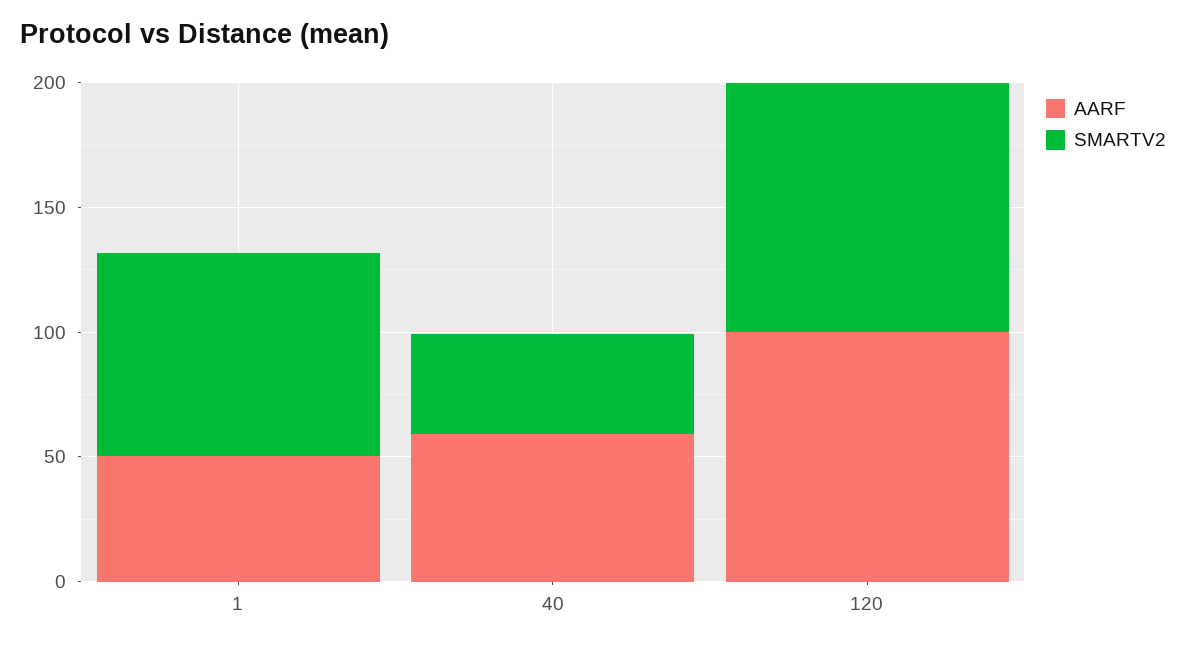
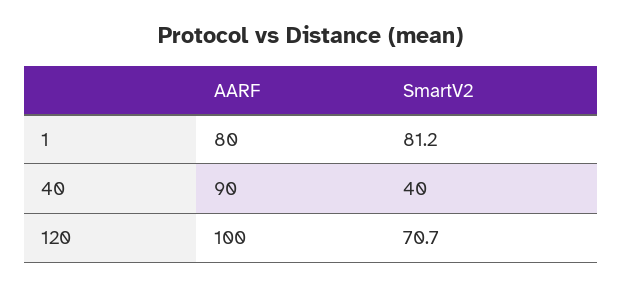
AARF, 1: 50 -> 80
AARF, 40: 60 -> 90
SMARTV2, 120: 100 -> 70.7

